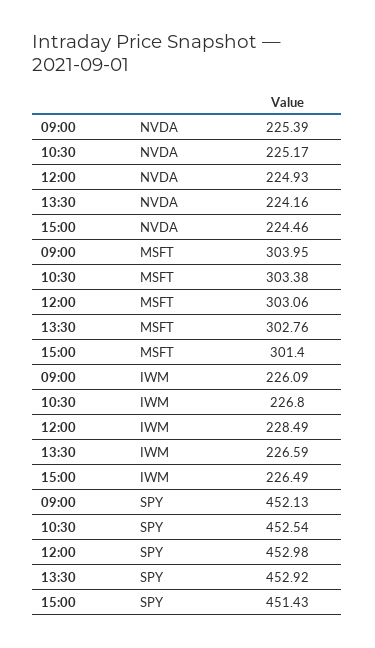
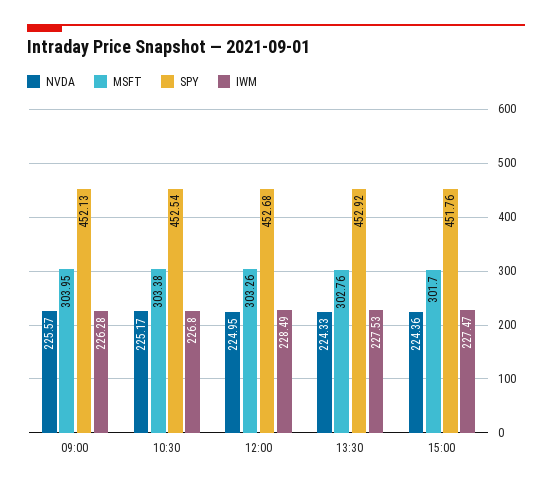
NVDA, 09:00: 225.39 -> 225.57
NVDA, 12:00: 224.93 -> 224.95
NVDA, 13:30: 224.16 -> 224.33
NVDA, 15:00: 224.46 -> 224.36
MSFT, 12:00: 303.06 -> 303.26
MSFT, 15:00: 301.4 -> 301.7
IWM, 09:00: 226.09 -> 226.28
IWM, 13:30: 226.59 -> 227.53
IWM, 15:00: 226.49 -> 227.47
SPY, 12:00: 452.98 -> 452.68
SPY, 15:00: 451.43 -> 451.76

